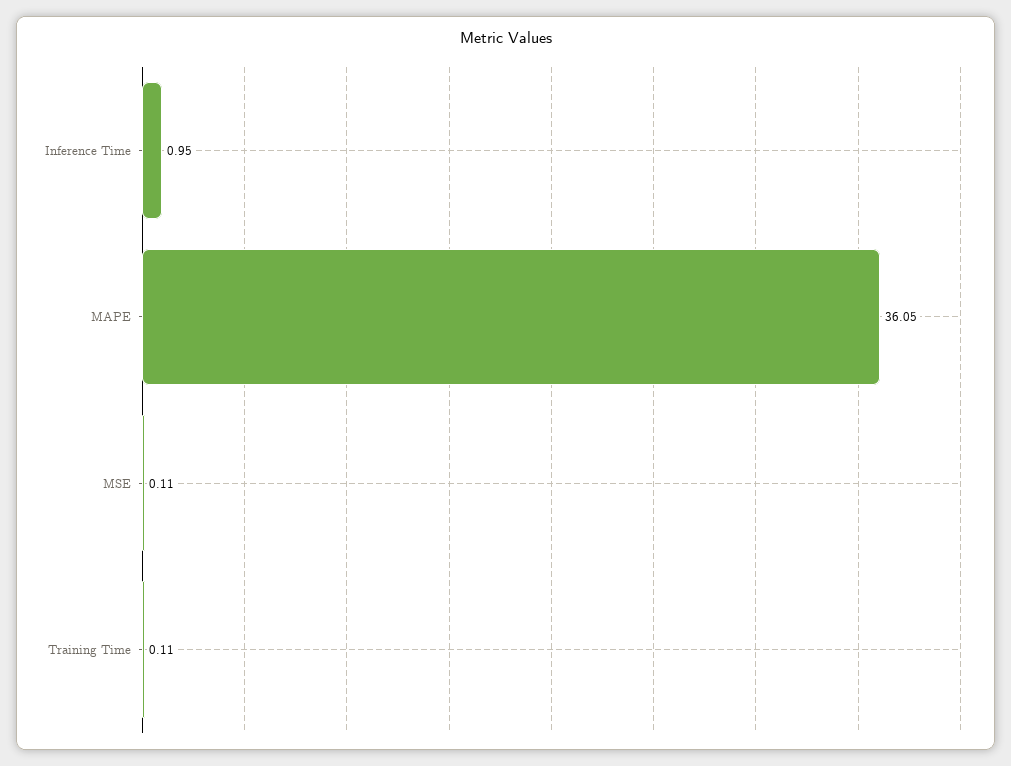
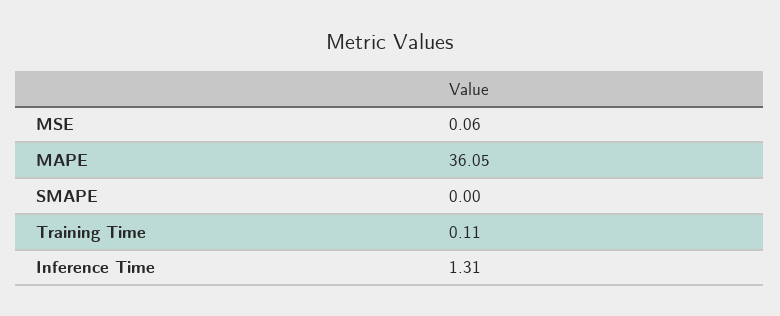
Inference Time: 0.95 -> 1.31
MSE: 0.11 -> 0.06
SMAPE: none -> 0

